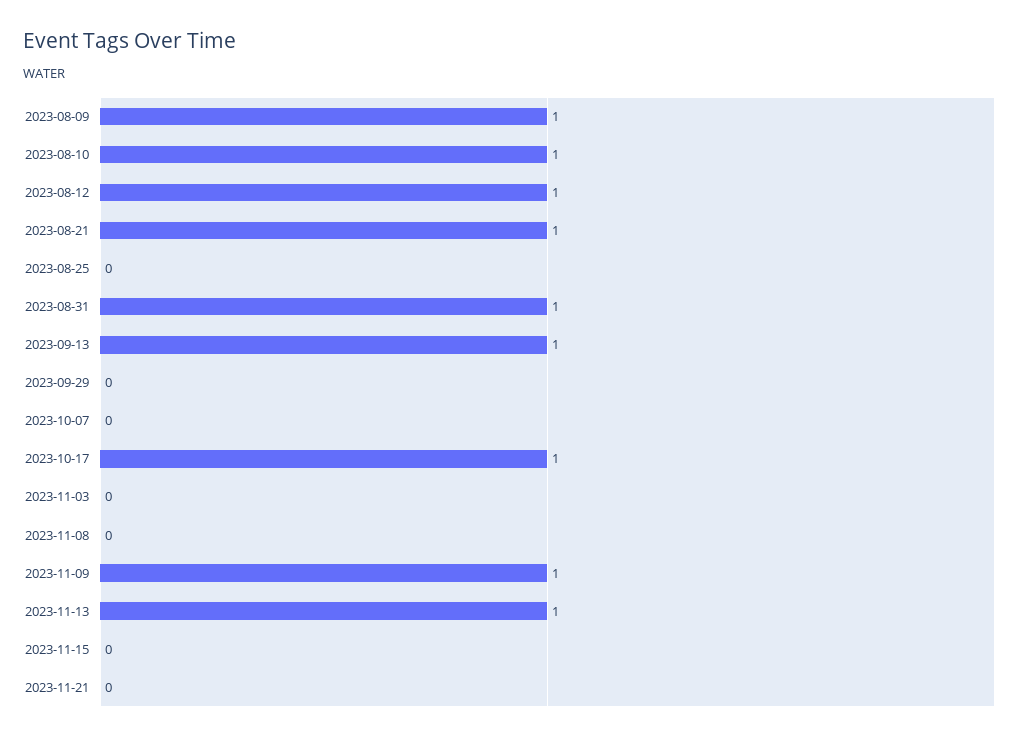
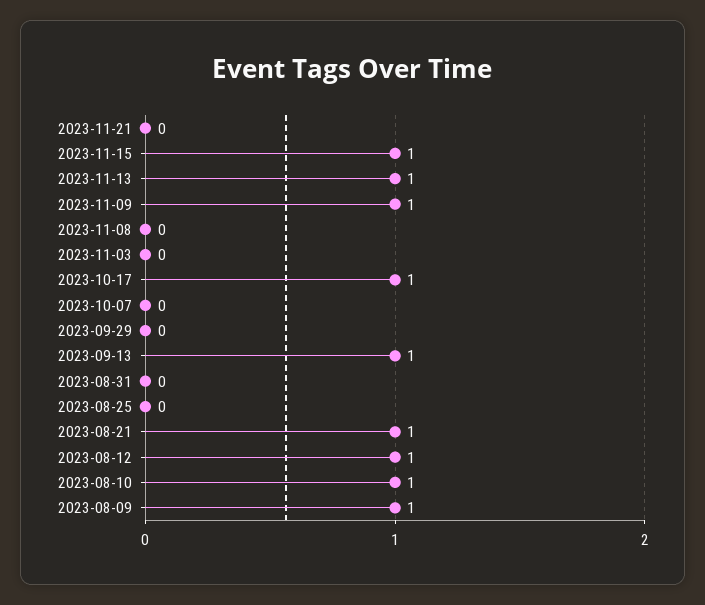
2023-08-31: 1 -> 0
2023-11-15: 0 -> 1

